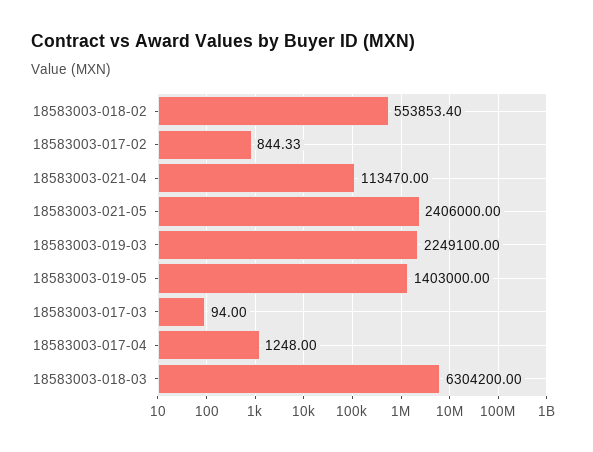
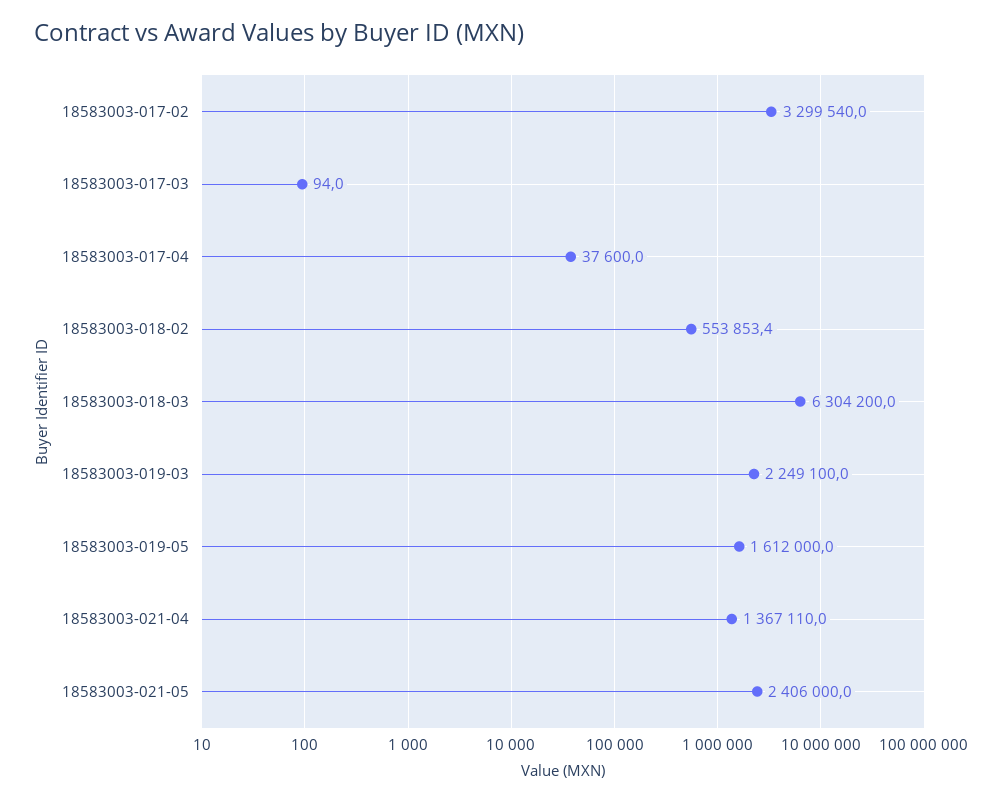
18583003-017-02: 844.33 -> 3299540
18583003-021-04: 113470 -> 1367110
18583003-019-05: 1403000 -> 1612000
18583003-017-04: 1248 -> 37600

